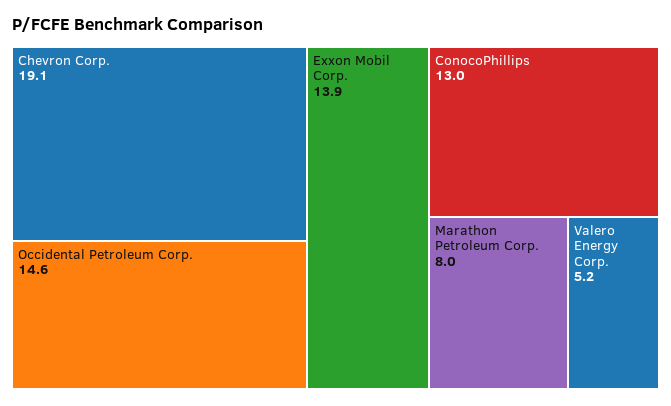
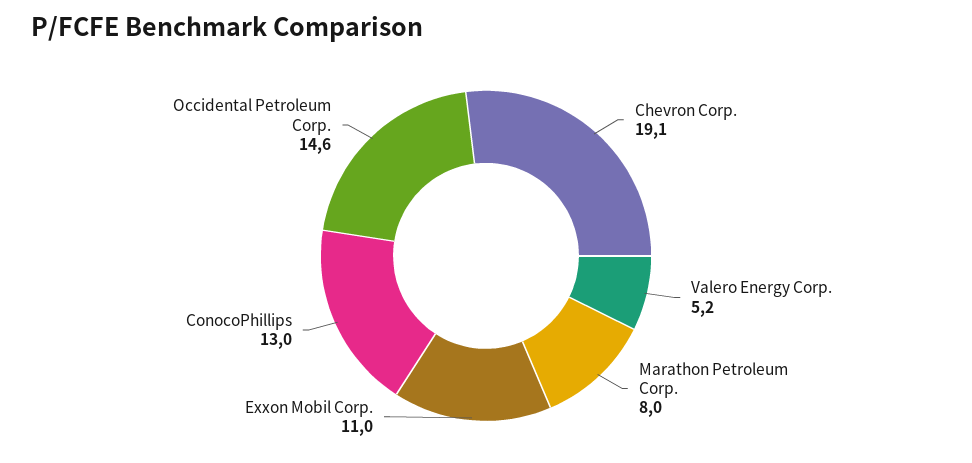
Exxon Mobil Corp.: 13.9 -> 11

